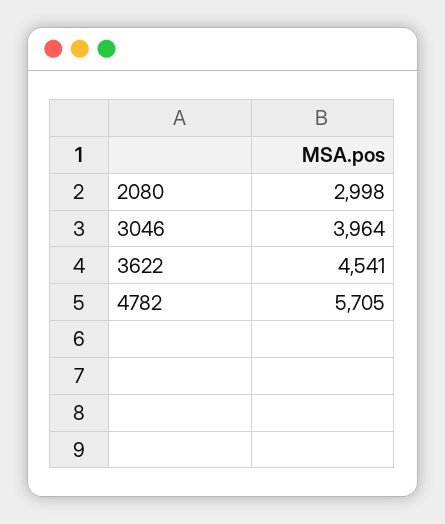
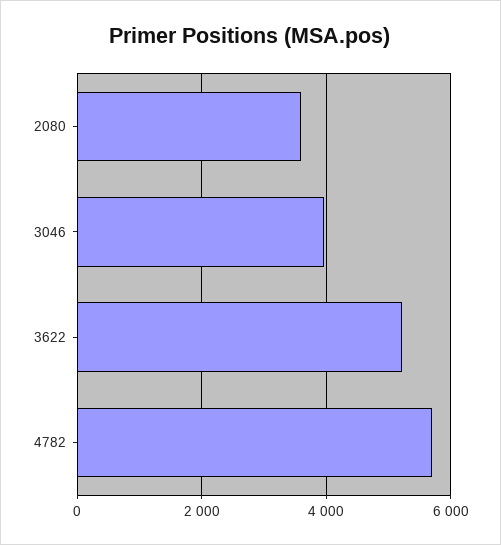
2080: 2998 -> 3600
3622: 4541 -> 5200

